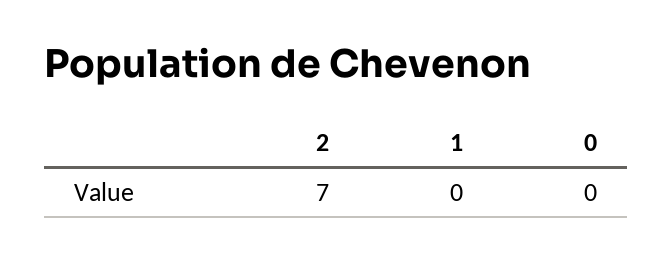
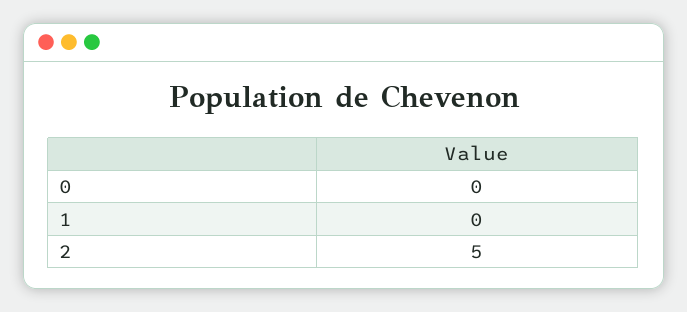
2: 7 -> 5

